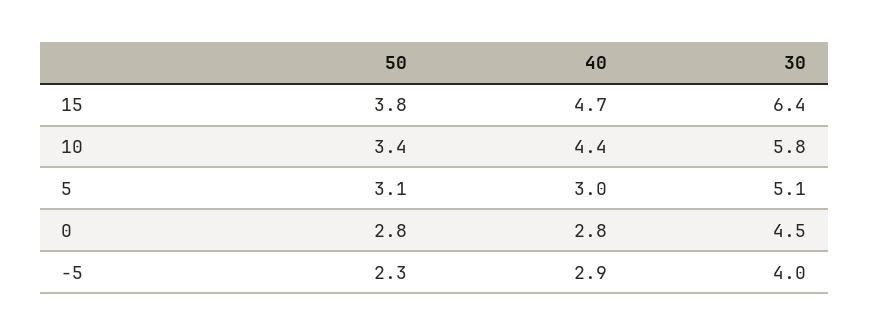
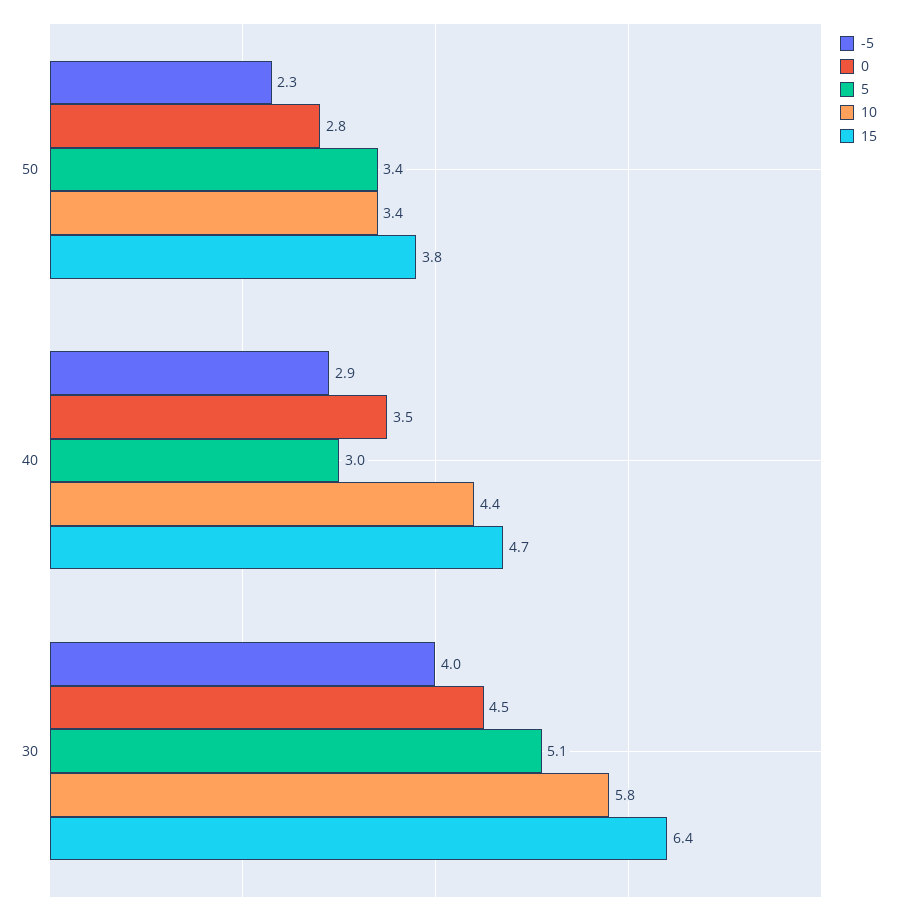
5, 50: 3.1 -> 3.4
0, 40: 2.8 -> 3.5

